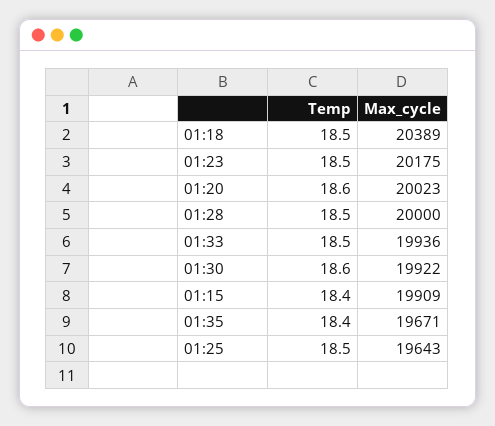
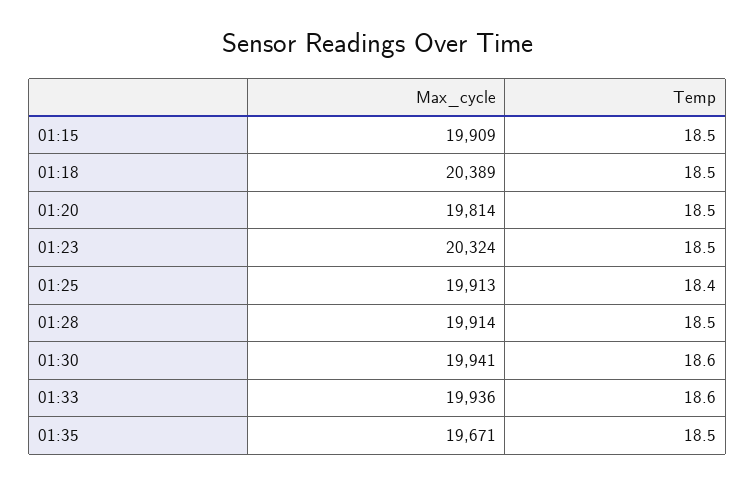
Max_cycle, 01:23: 20175 -> 20324
Temp, 01:20: 18.6 -> 18.5
Max_cycle, 01:20: 20023 -> 19814
Max_cycle, 01:28: 20000 -> 19914
Temp, 01:33: 18.5 -> 18.6
Max_cycle, 01:30: 19922 -> 19941
Temp, 01:15: 18.4 -> 18.5
Temp, 01:35: 18.4 -> 18.5
Temp, 01:25: 18.5 -> 18.4
Max_cycle, 01:25: 19643 -> 19913

